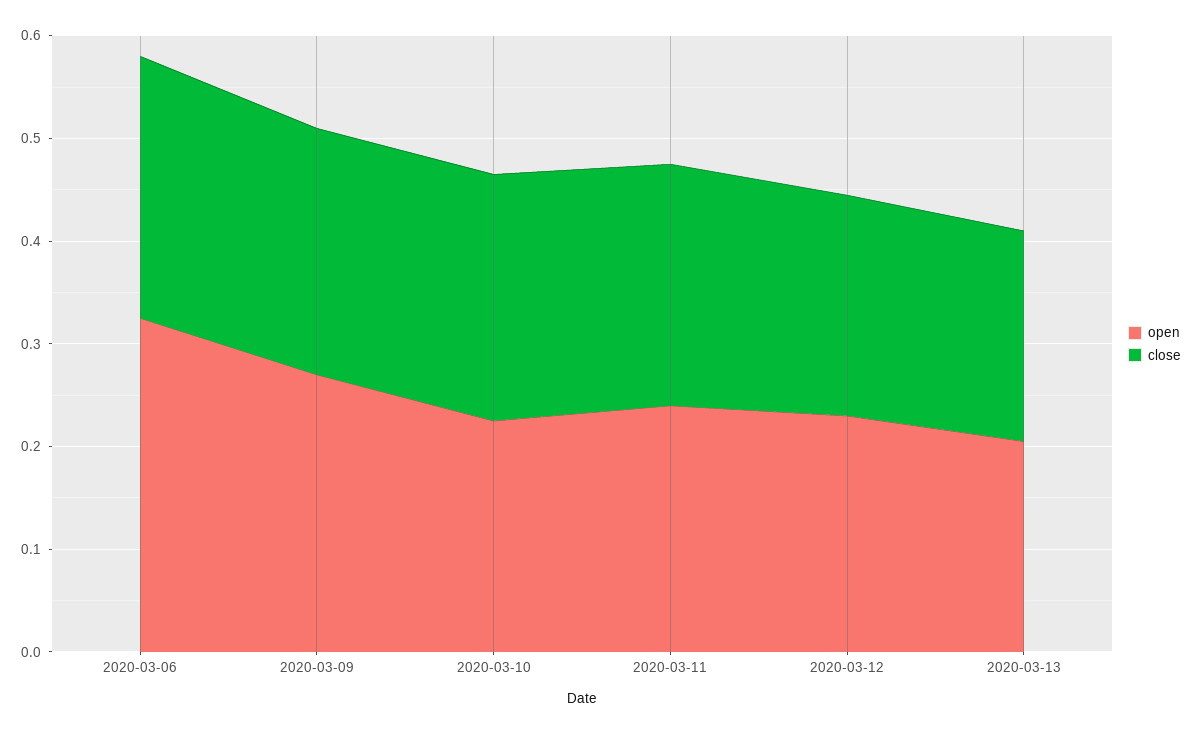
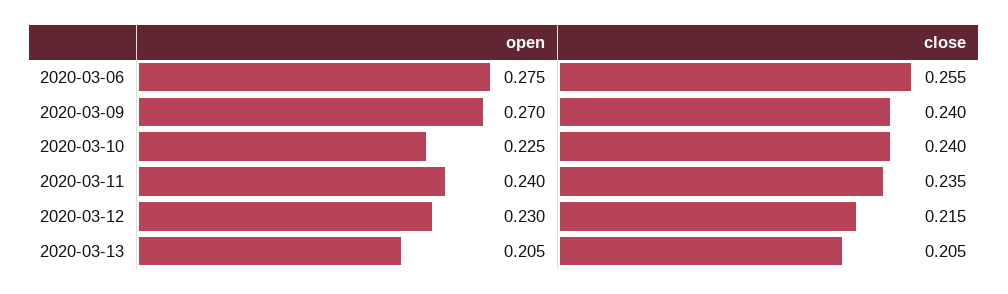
open, 2020-03-06: 0.32 -> 0.275

